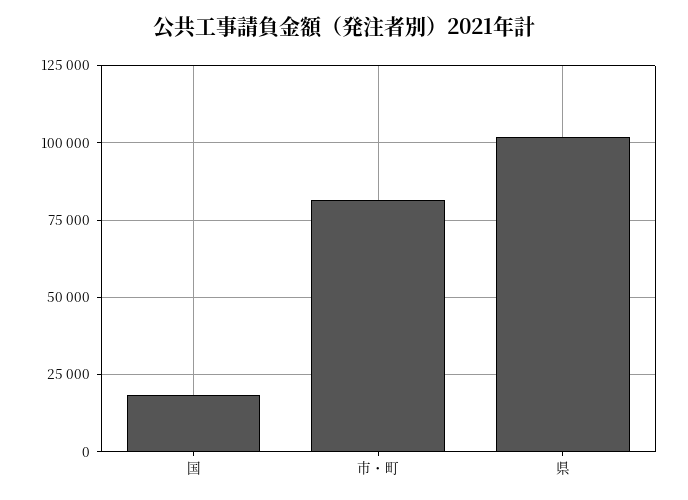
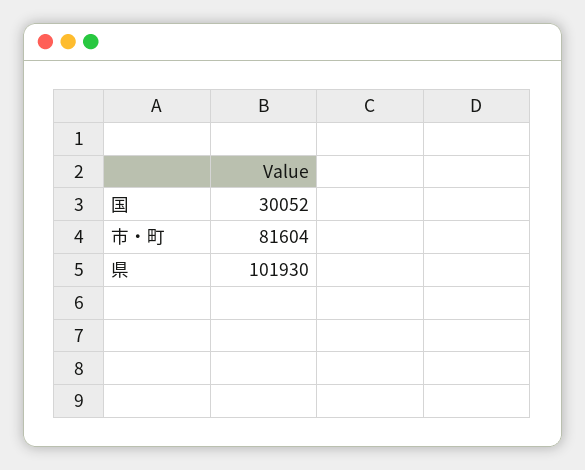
国: 17500 -> 30052

